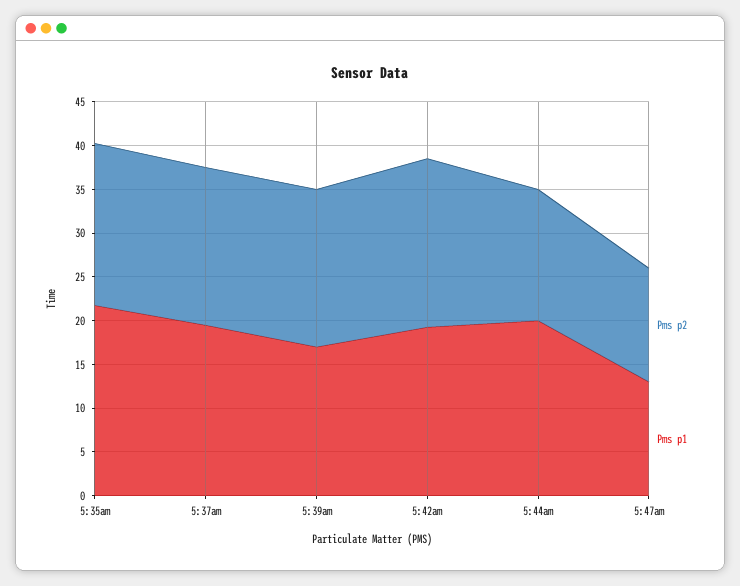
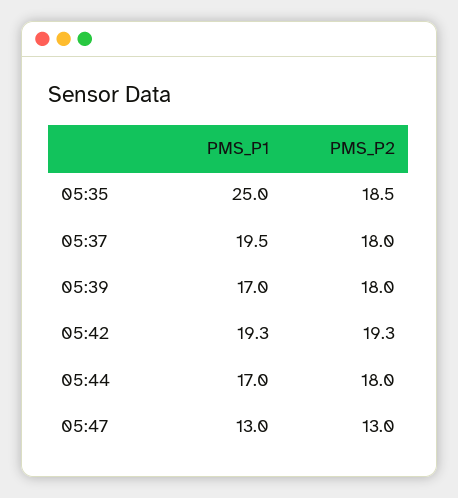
Pms p1, 5:35am: 22 -> 25
Pms p2, 5:44am: 15 -> 18
Pms p1, 5:44am: 20 -> 17

